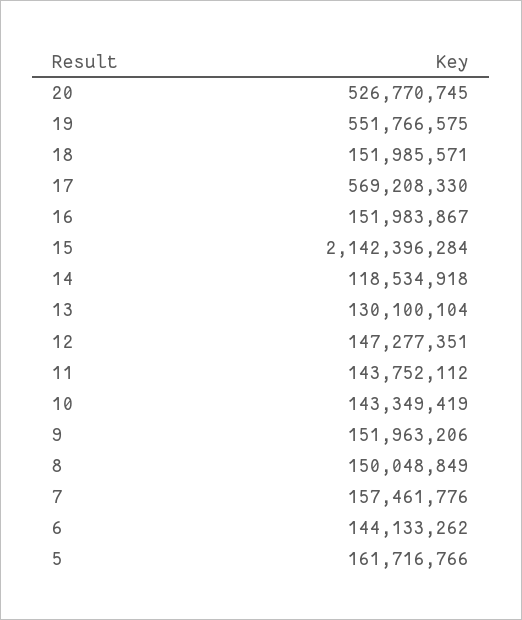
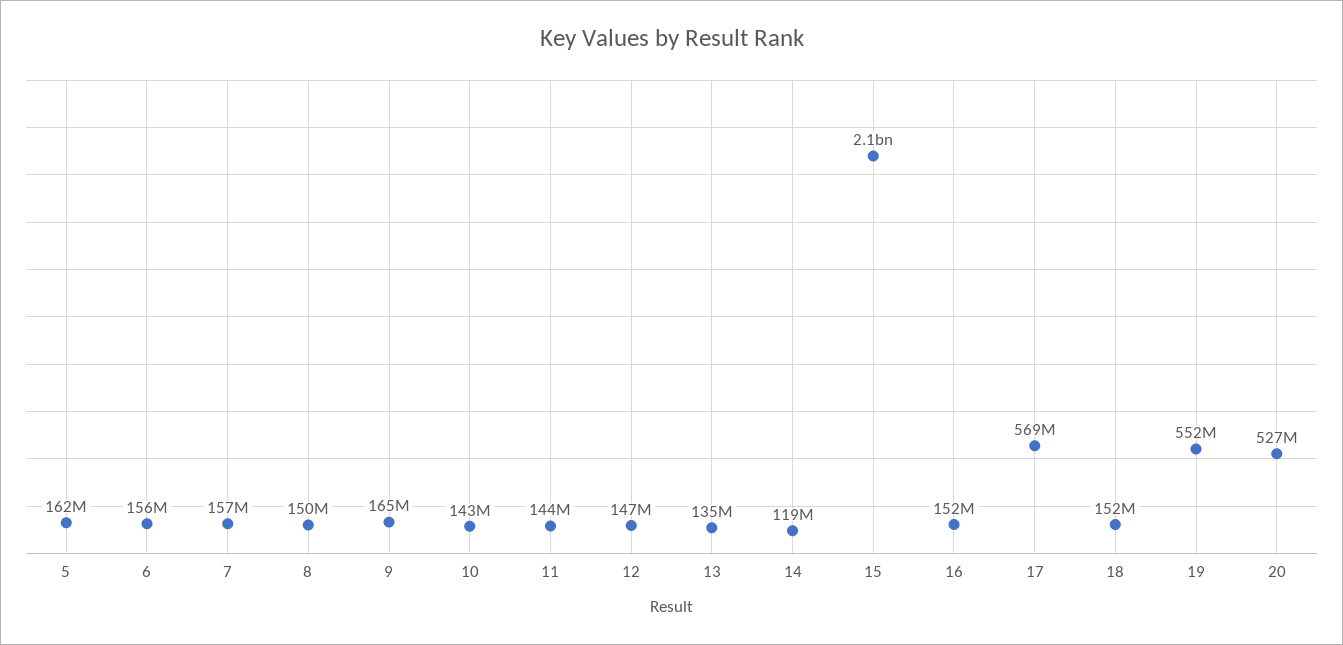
13: 130100104 -> 135000000
9: 151963206 -> 165000000
6: 144133262 -> 156000000

